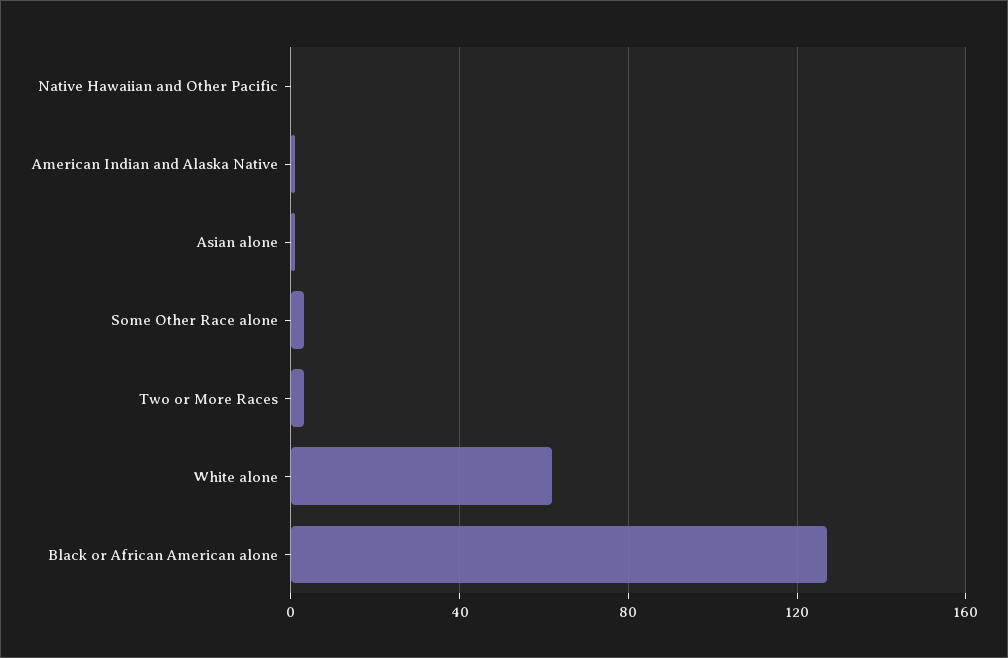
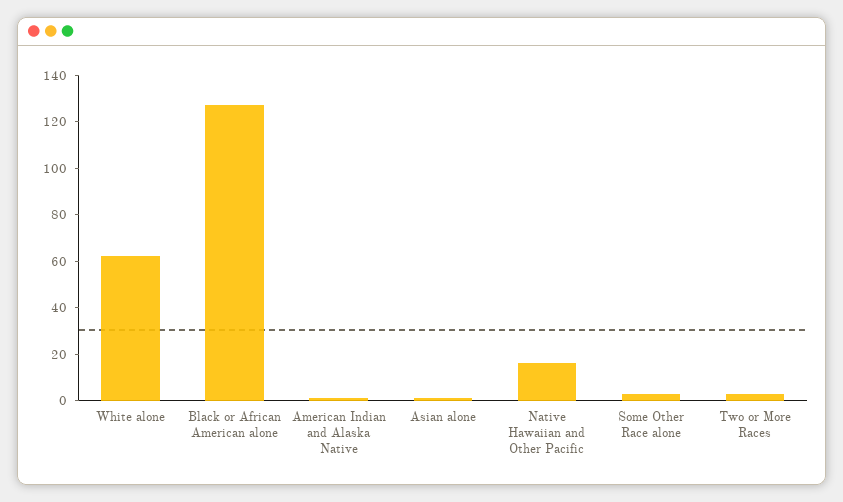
Native Hawaiian and Other Pacific: 0 -> 15

